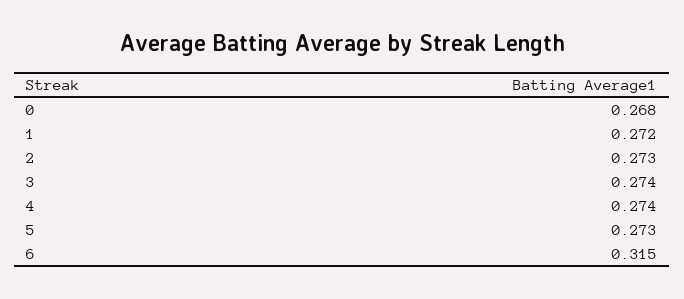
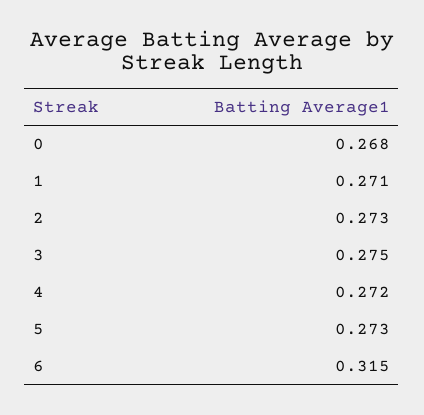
1: 0.272 -> 0.271
3: 0.274 -> 0.275
4: 0.274 -> 0.272

